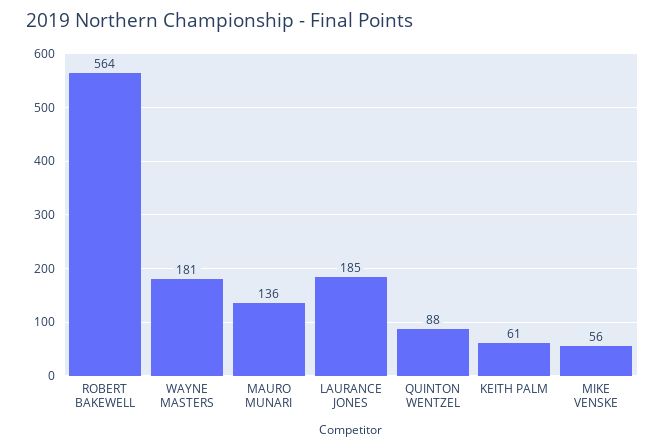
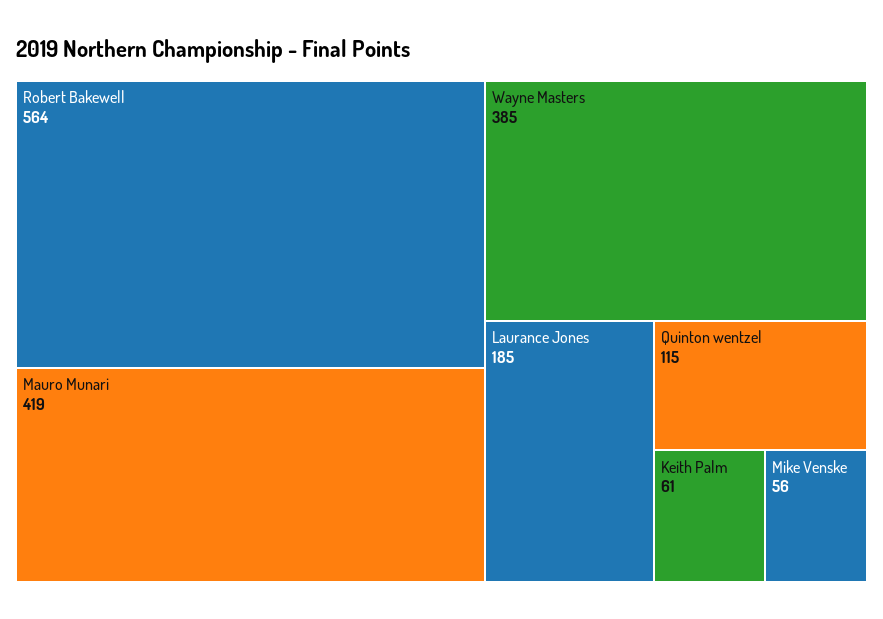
WAYNE MASTERS: 181 -> 385
MAURO MUNARI: 136 -> 419
QUINTON WENTZEL: 88 -> 115

